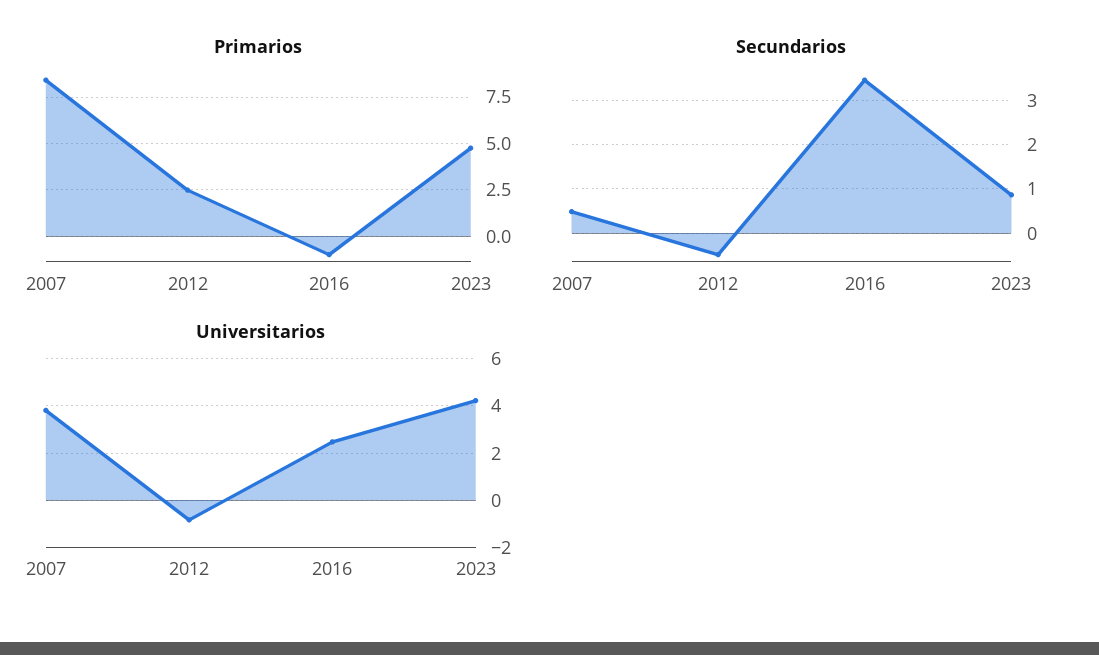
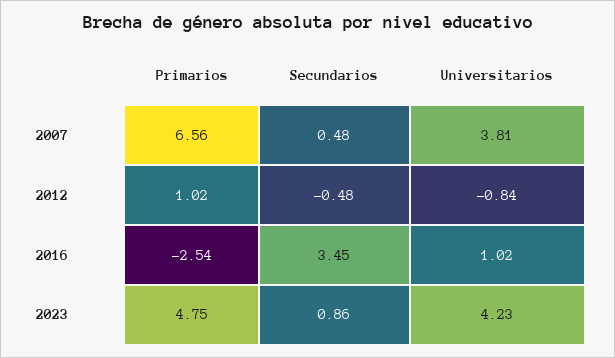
Primarios, 2007: 8.5 -> 6.56
Primarios, 2012: 2.5 -> 1.02
Primarios, 2016: -1 -> -2.54
Universitarios, 2016: 2.5 -> 1.02

